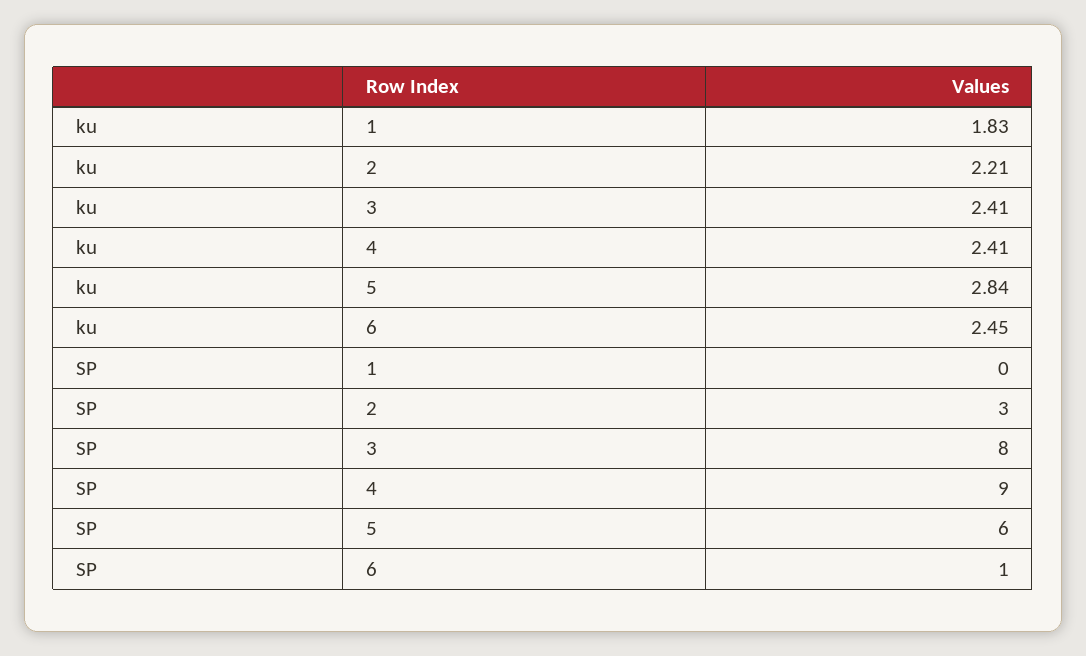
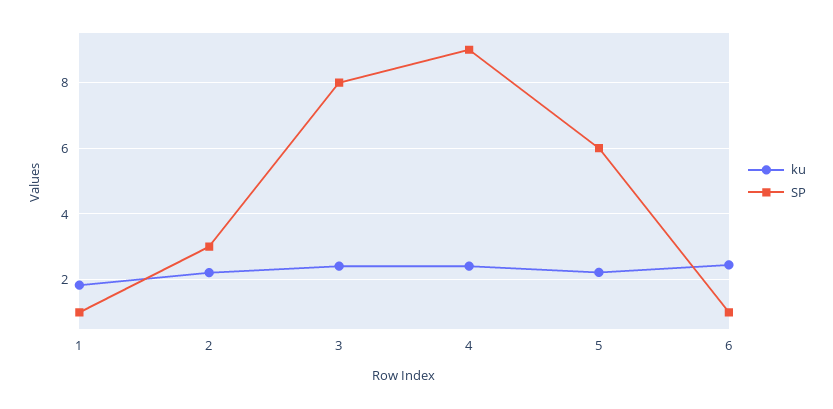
ku, 5: 2.84 -> 2.2
SP, 1: 0 -> 1

